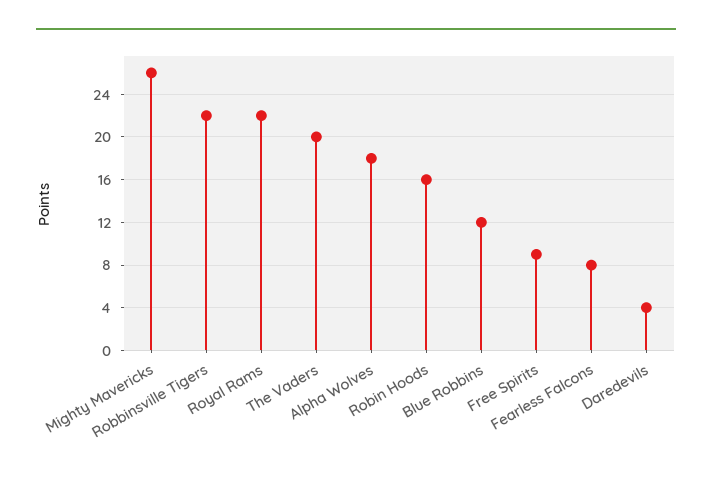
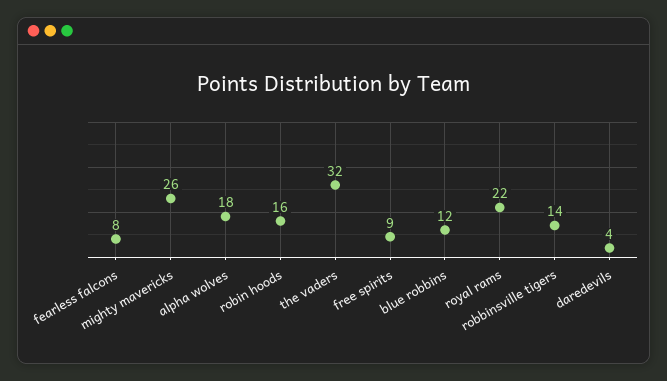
Robbinsville Tigers: 22 -> 14
The Vaders: 20 -> 32

